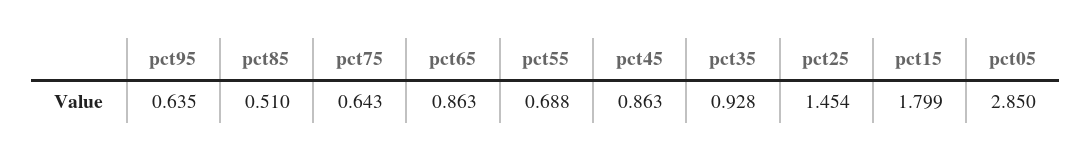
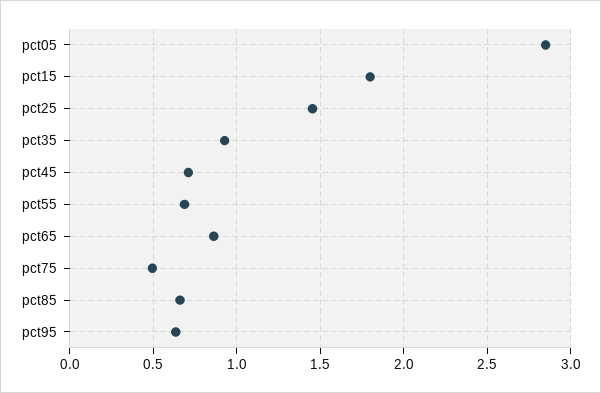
pct85: 0.51 -> 0.65
pct75: 0.643 -> 0.5
pct45: 0.863 -> 0.7

